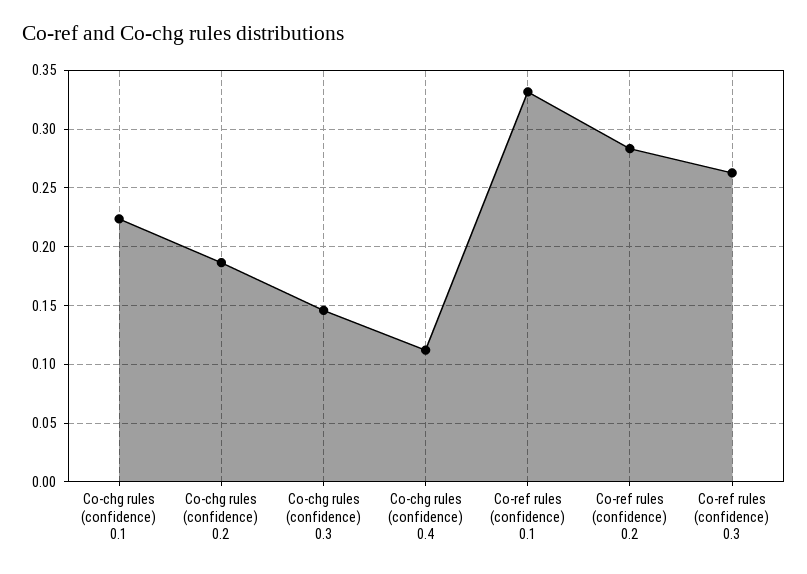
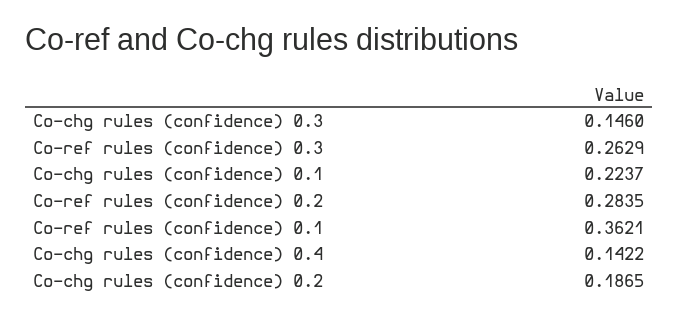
Co-chg rules (confidence) 0.4: 0.11 -> 0.1422
Co-ref rules (confidence) 0.1: 0.33 -> 0.3621

